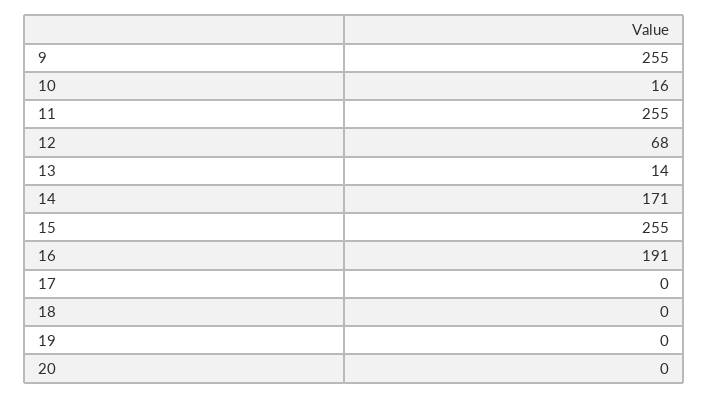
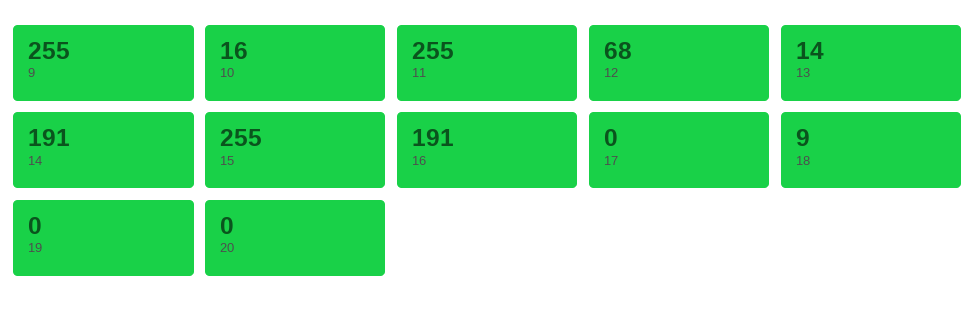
14: 171 -> 191
18: 0 -> 9

